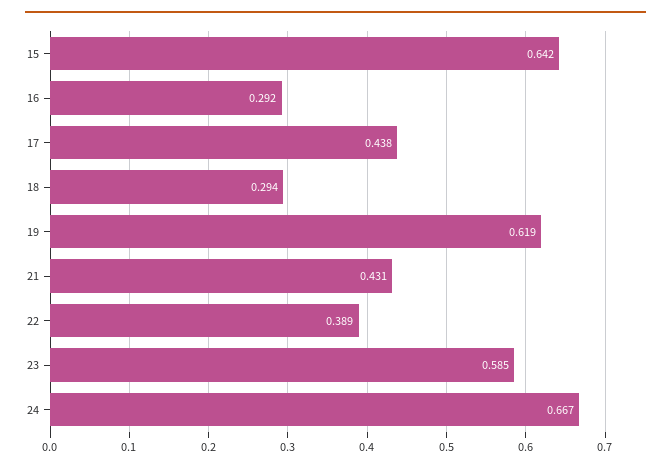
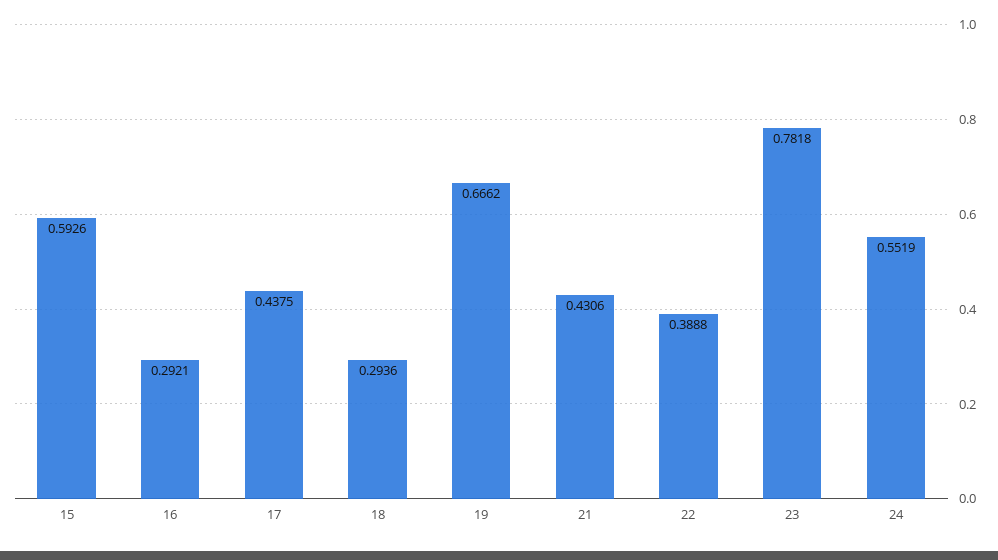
15: 0.642 -> 0.5926
19: 0.619 -> 0.6662
23: 0.585 -> 0.7818
24: 0.667 -> 0.5519

